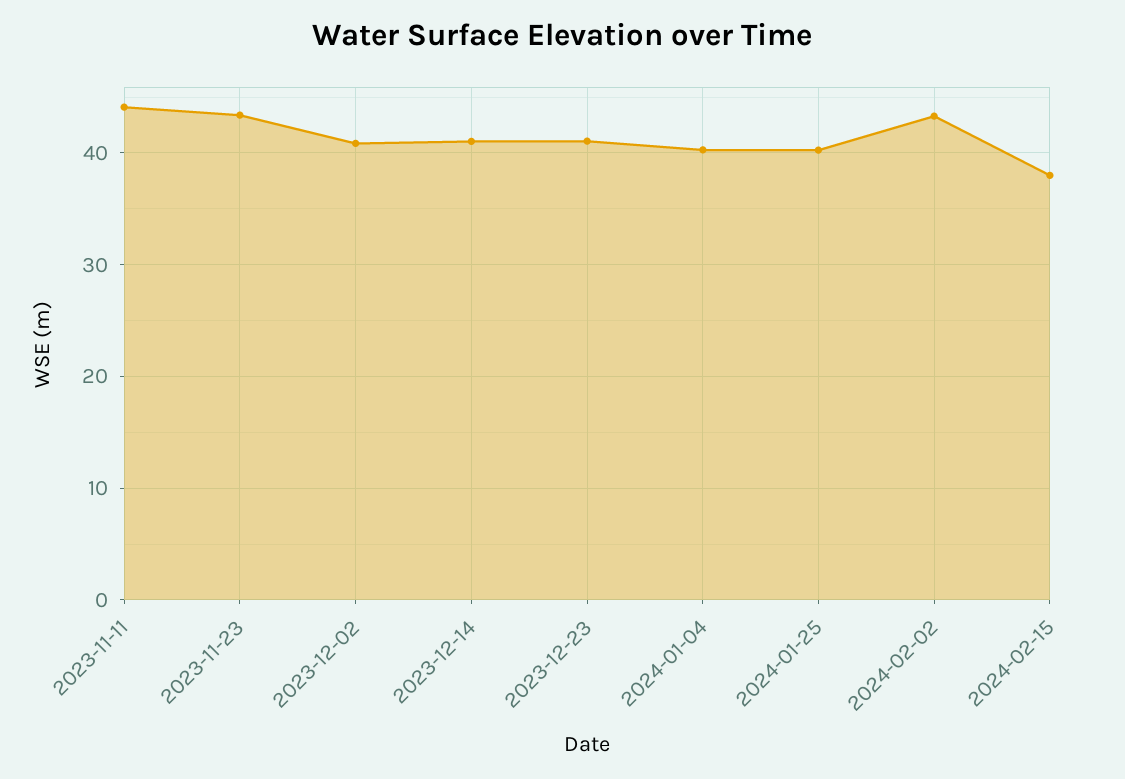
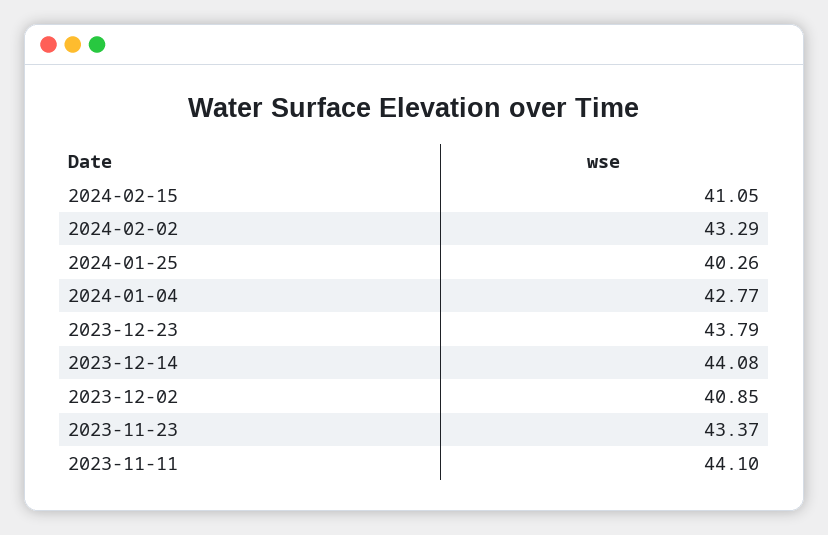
2023-12-14: 41 -> 44.08
2023-12-23: 41 -> 43.79
2024-01-04: 40 -> 42.77
2024-02-15: 38 -> 41.05

